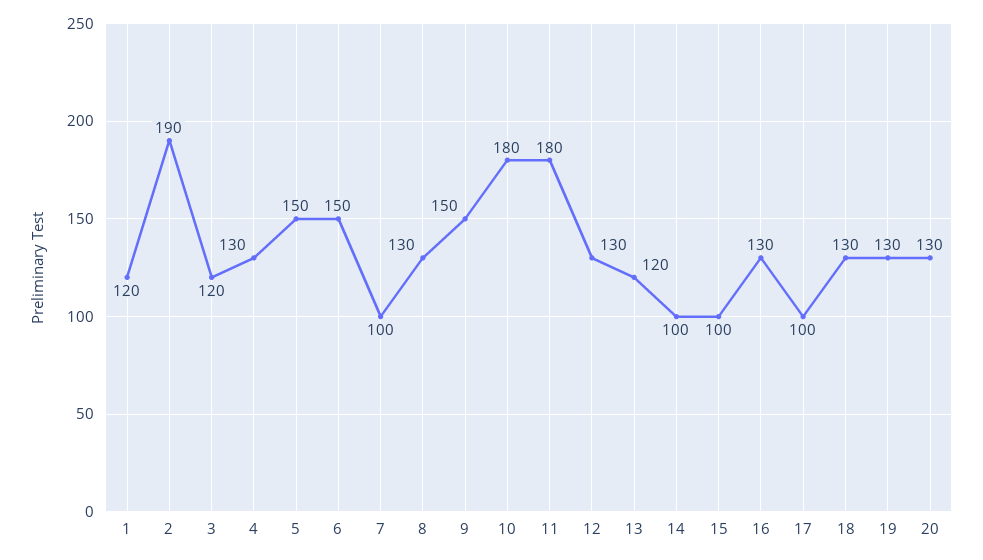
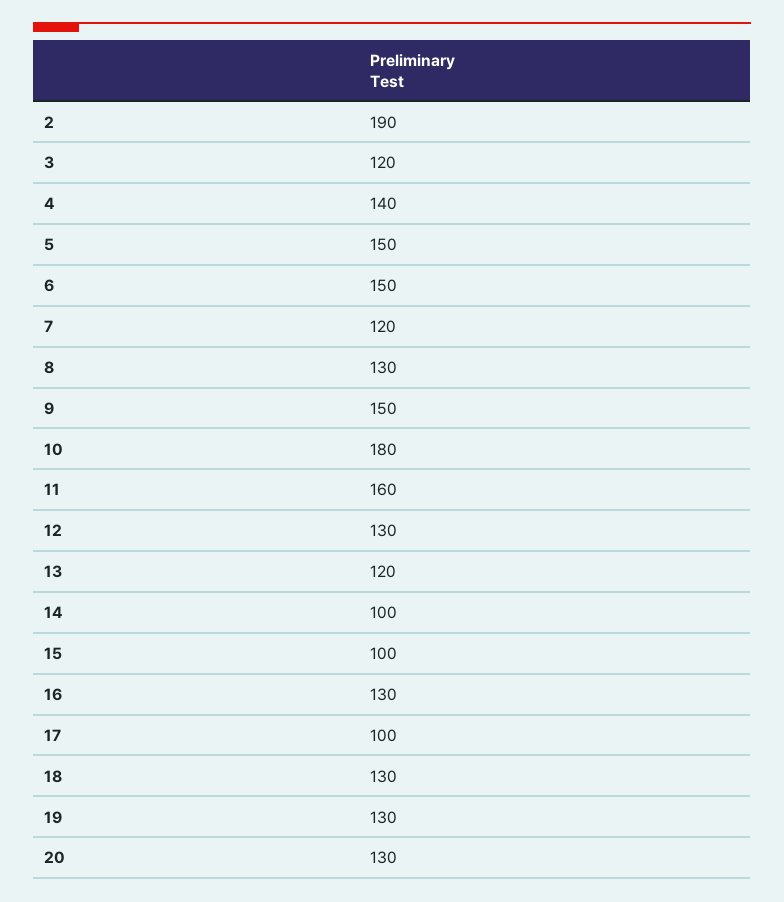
1: 120 -> none
4: 130 -> 140
7: 100 -> 120
11: 180 -> 160

